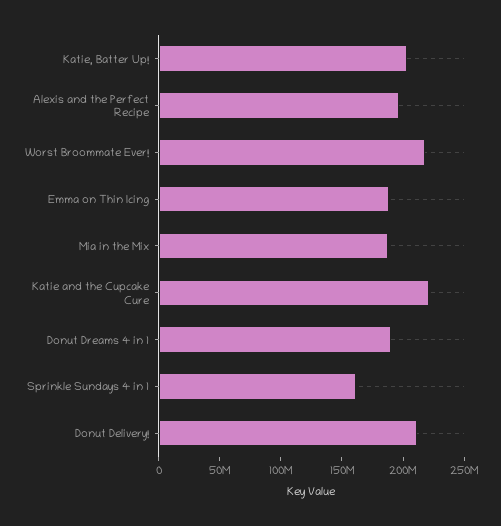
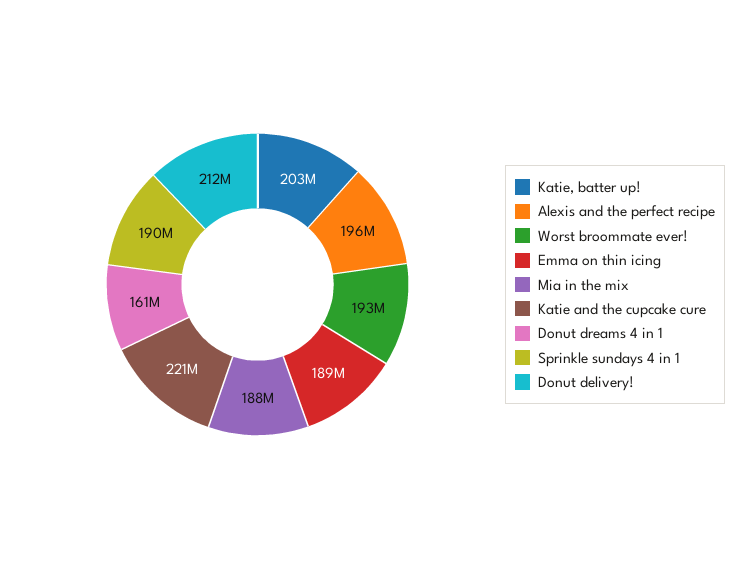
Worst Broommate Ever!: 220000000 -> 193000000
Donut Dreams 4 in 1: 190000000 -> 161000000
Sprinkle Sundays 4 in 1: 160000000 -> 190000000

